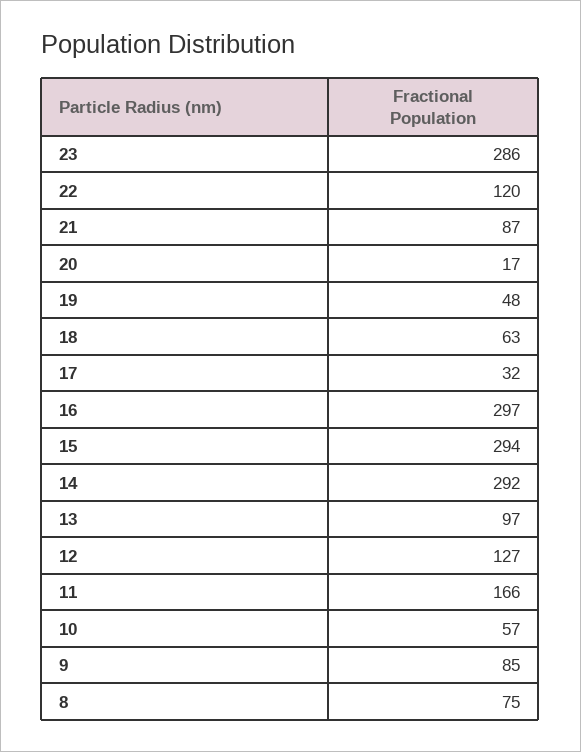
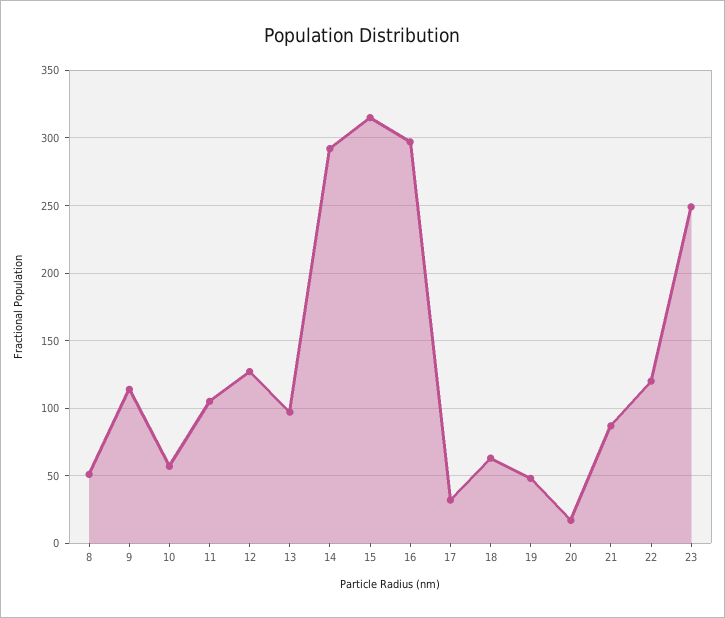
23: 286 -> 250
15: 294 -> 315
11: 166 -> 105
9: 85 -> 115
8: 75 -> 50

